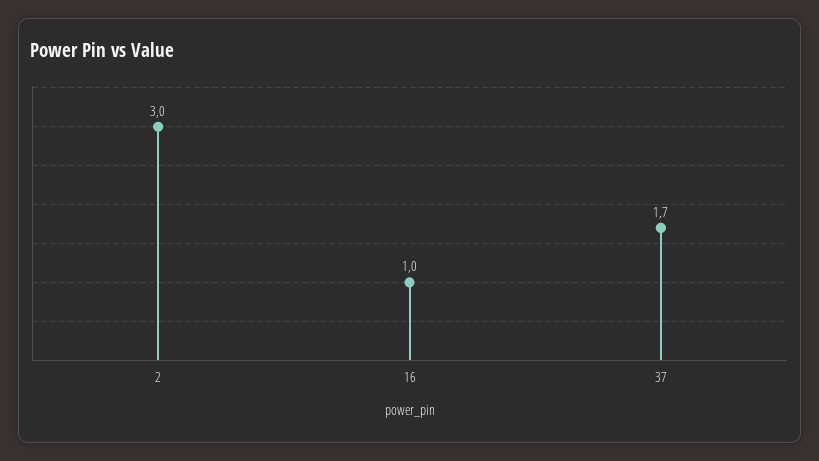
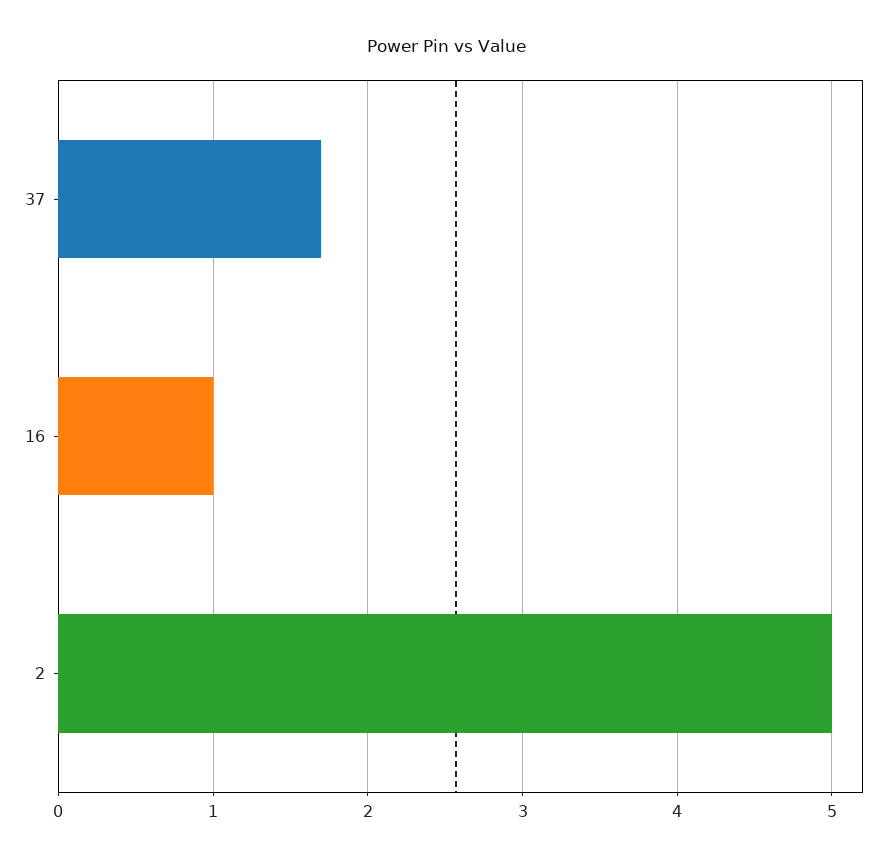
2: 3 -> 5

